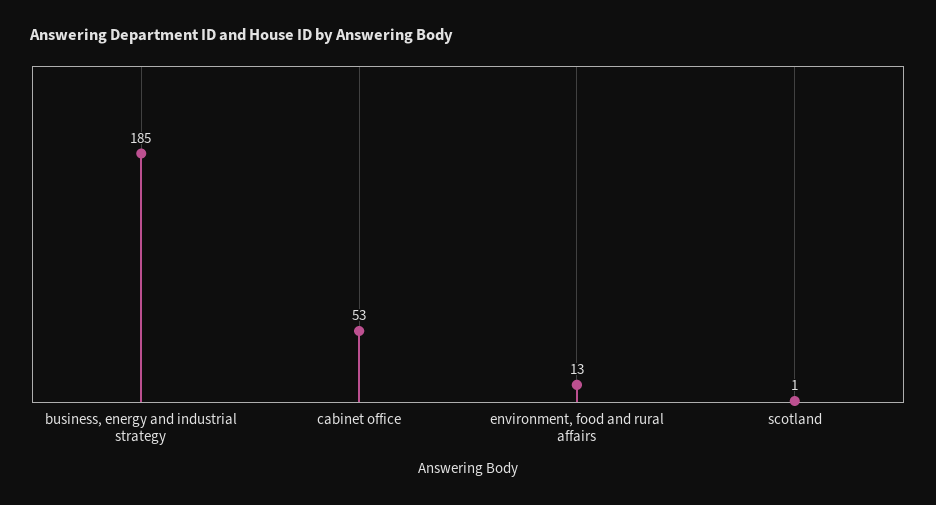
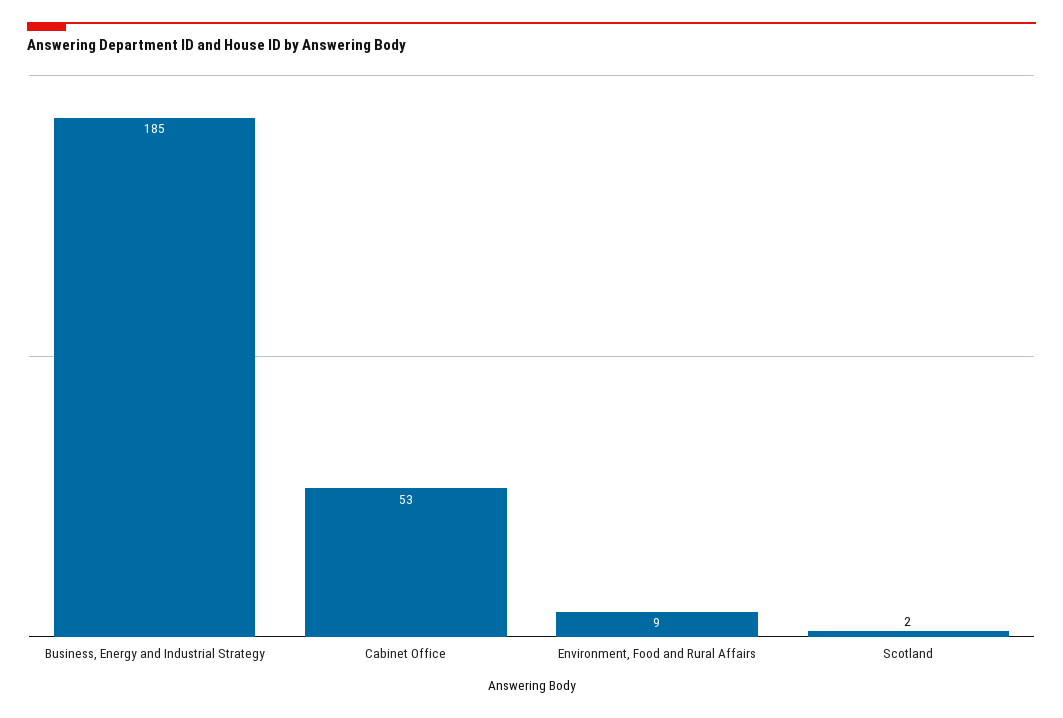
environment, food and rural affairs: 13 -> 9
scotland: 1 -> 2

